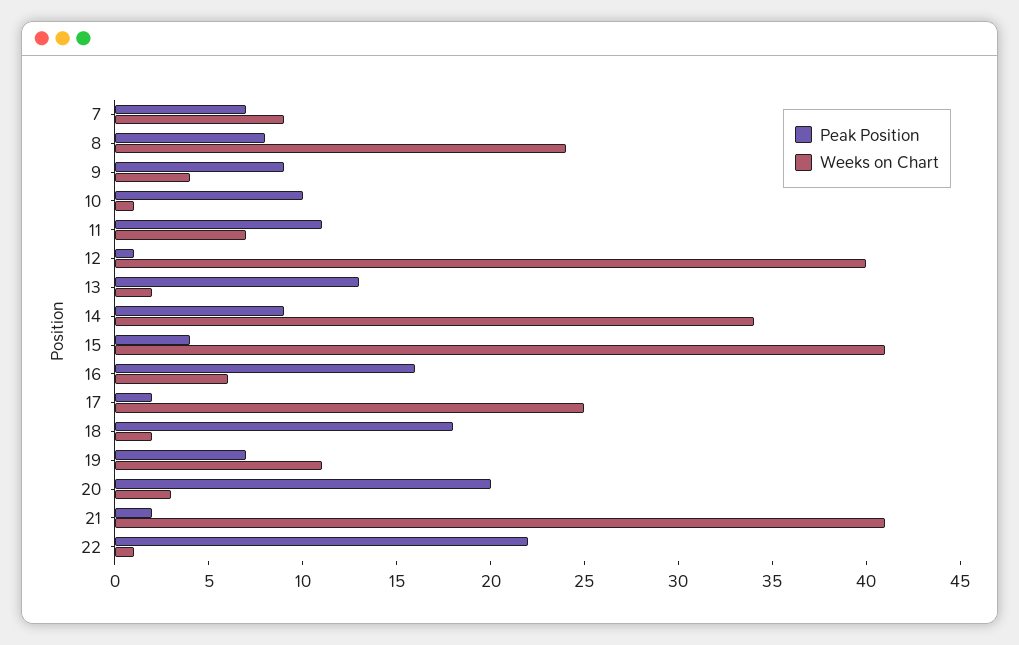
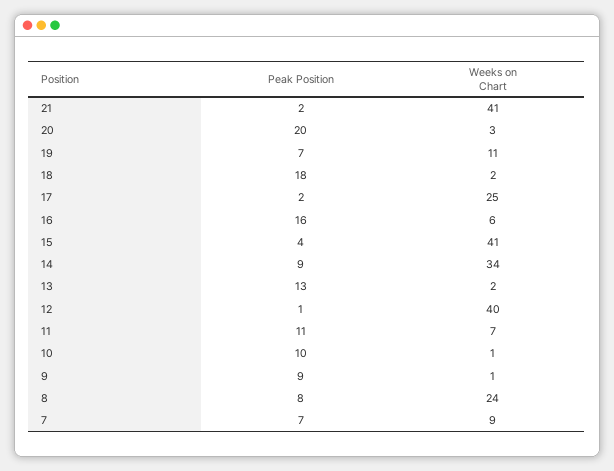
Weeks on Chart, 9: 4 -> 1
Peak Position, 22: 22 -> none
Weeks on Chart, 22: 1 -> none

